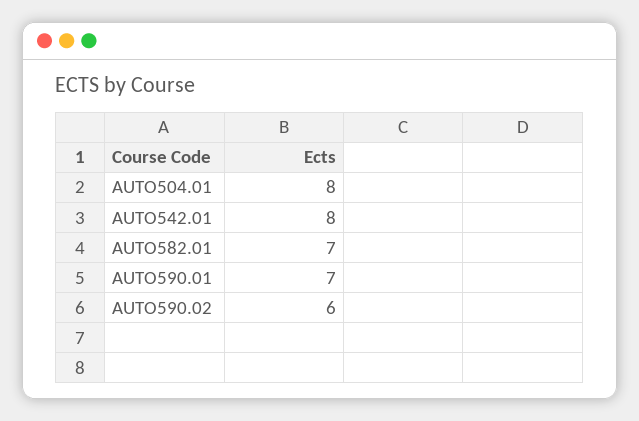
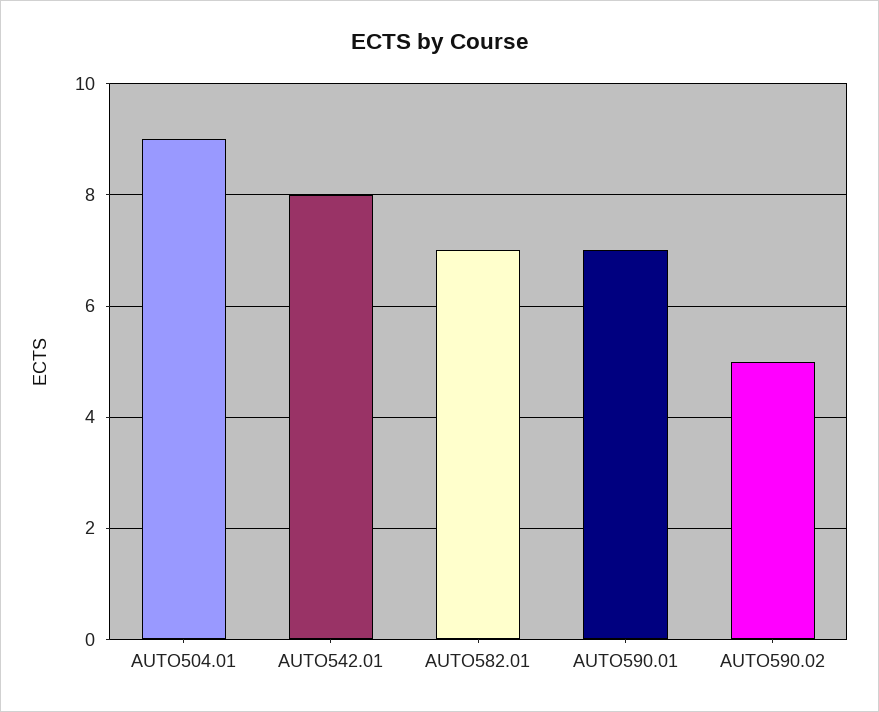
AUTO504.01: 8 -> 9
AUTO590.02: 6 -> 5

